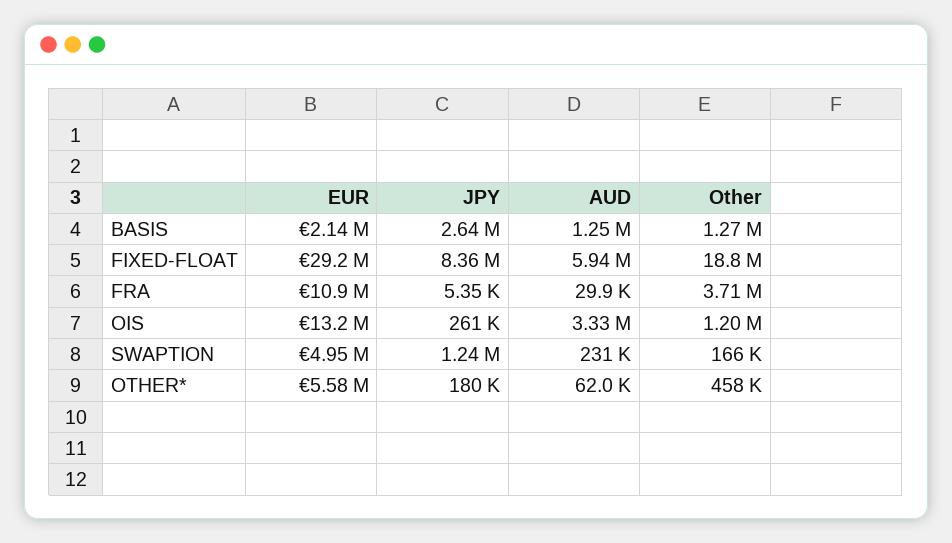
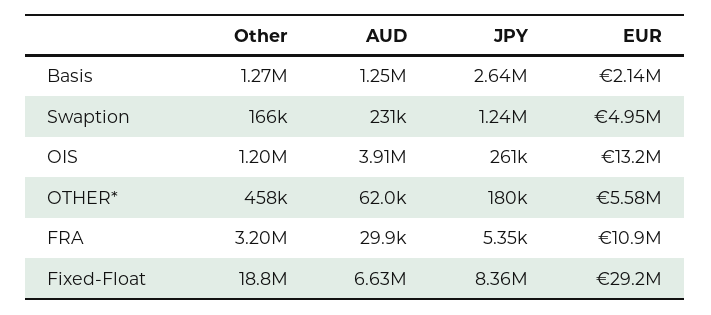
AUD, FIXED-FLOAT: 5940000 -> 6630000
Other, FRA: 3710000 -> 3200000
AUD, OIS: 3330000 -> 3910000

